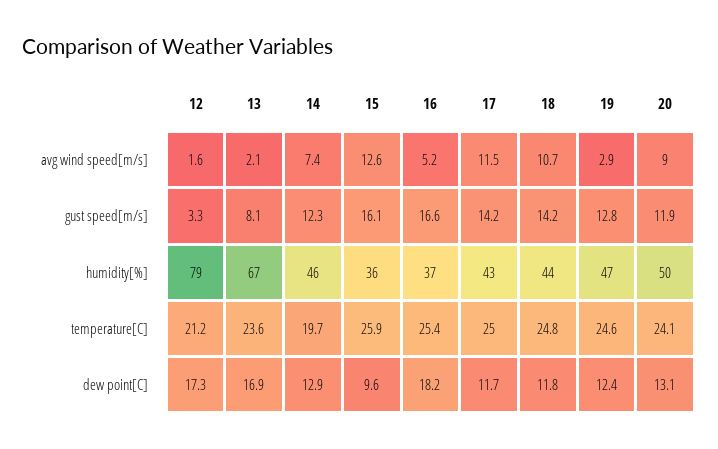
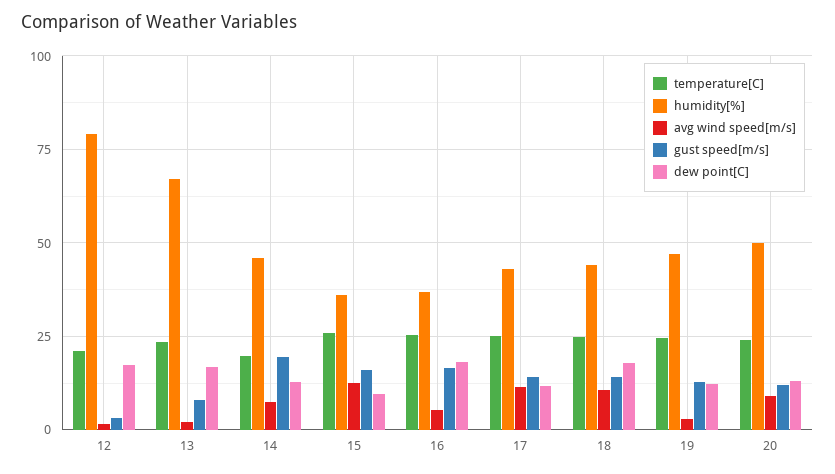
gust speed[m/s], 14: 12.3 -> 20
dew point[C], 18: 11.8 -> 17.5

